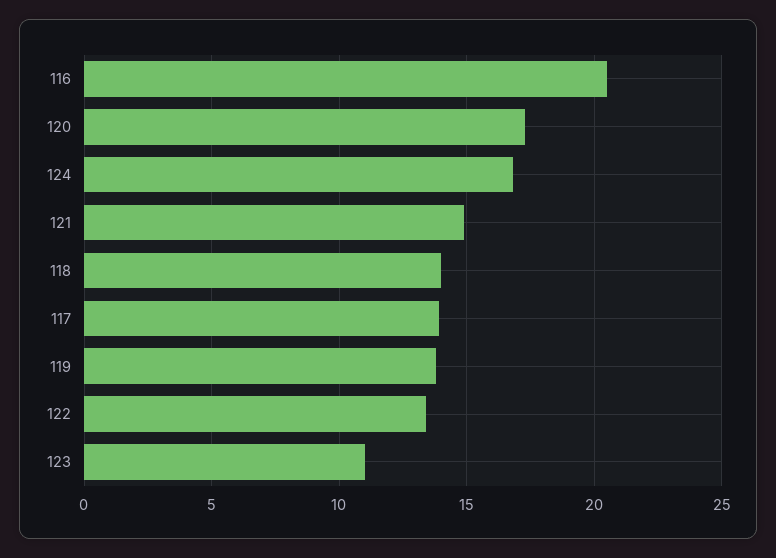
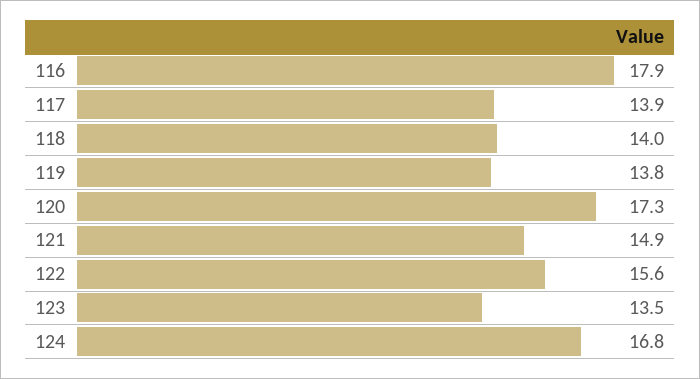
116: 20.5 -> 17.9
122: 13.5 -> 15.6
123: 11 -> 13.5

